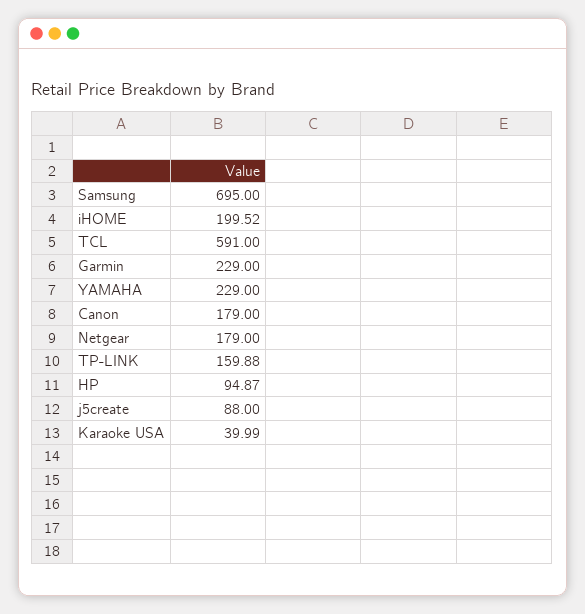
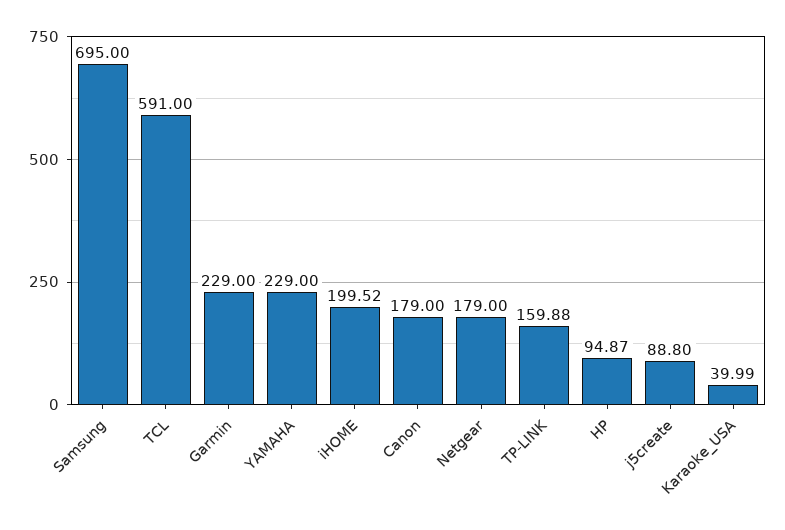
j5create: 88 -> 88.8

